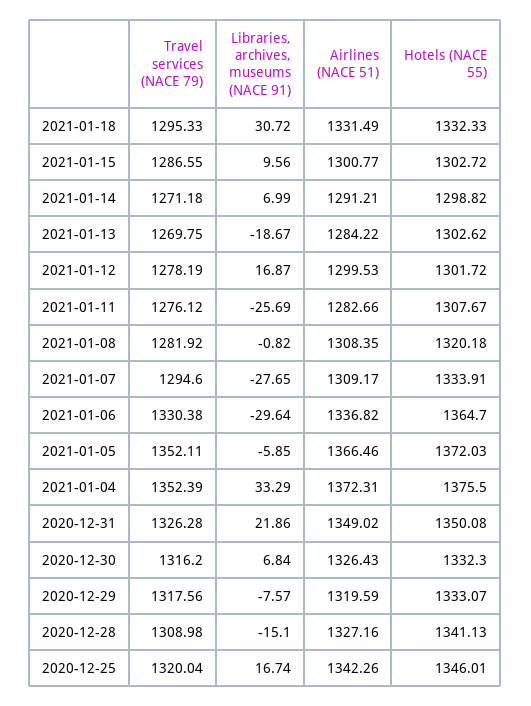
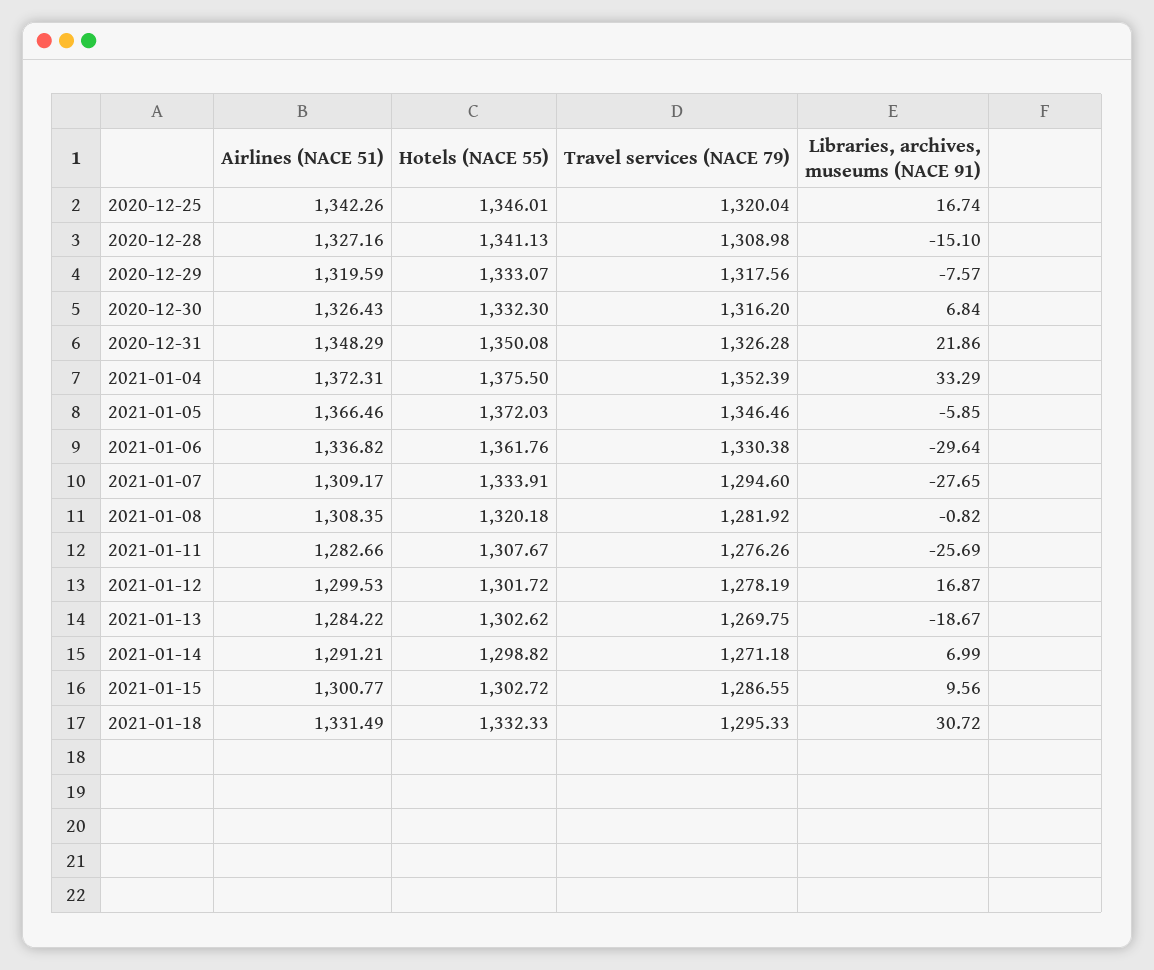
Travel services (NACE 79), 2021-01-11: 1276.12 -> 1276.26
Hotels (NACE 55), 2021-01-06: 1364.7 -> 1361.76
Travel services (NACE 79), 2021-01-05: 1352.11 -> 1346.46
Airlines (NACE 51), 2020-12-31: 1349.02 -> 1348.29

